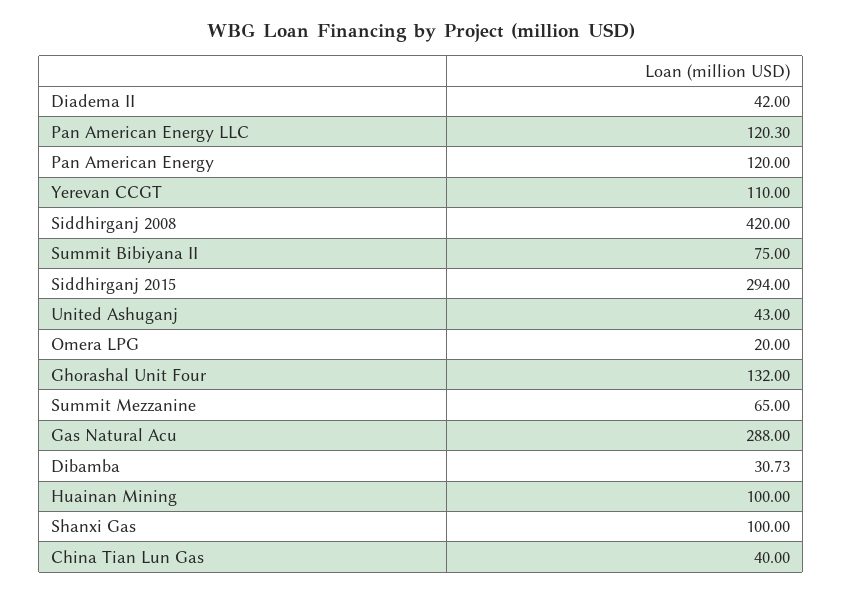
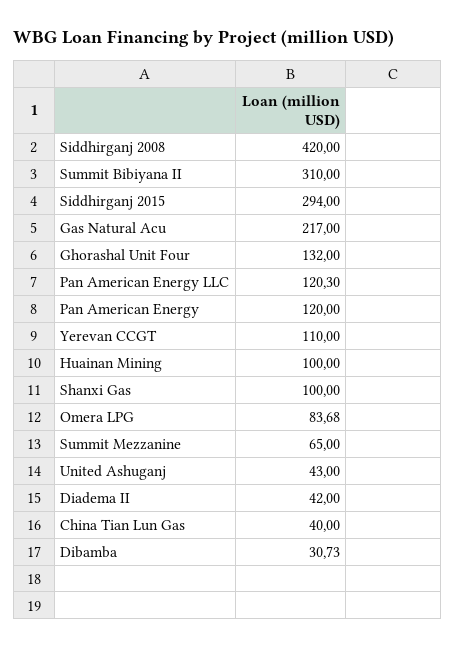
Summit Bibiyana II: 75 -> 310
Omera LPG: 20 -> 83.68
Gas Natural Acu: 288 -> 217

